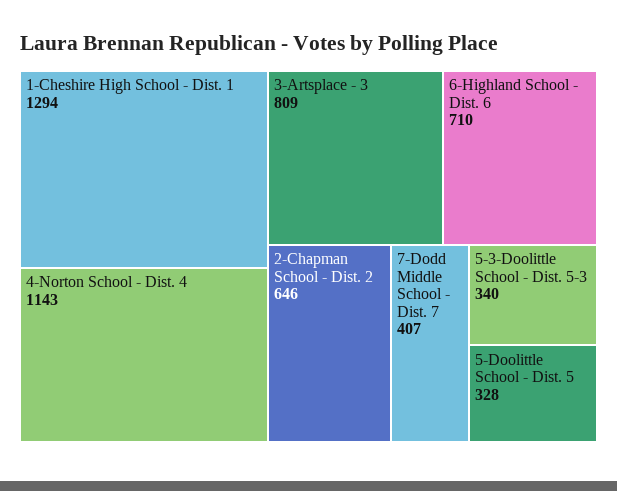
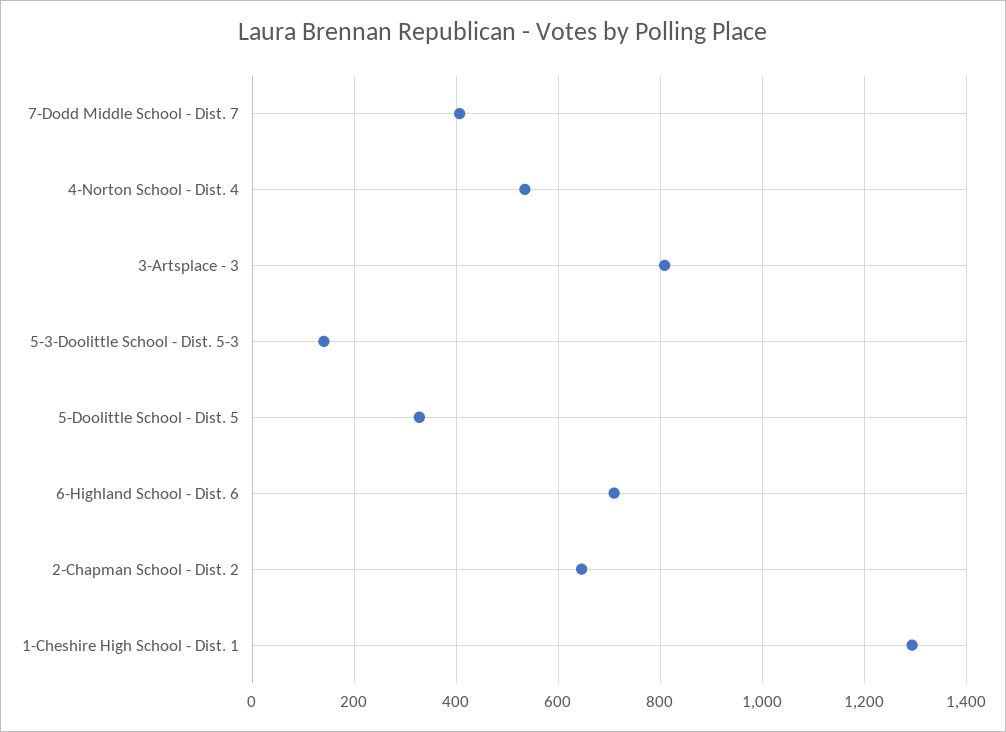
4-Norton School - Dist. 4: 1143 -> 540
5-3-Doolittle School - Dist. 5-3: 340 -> 140

